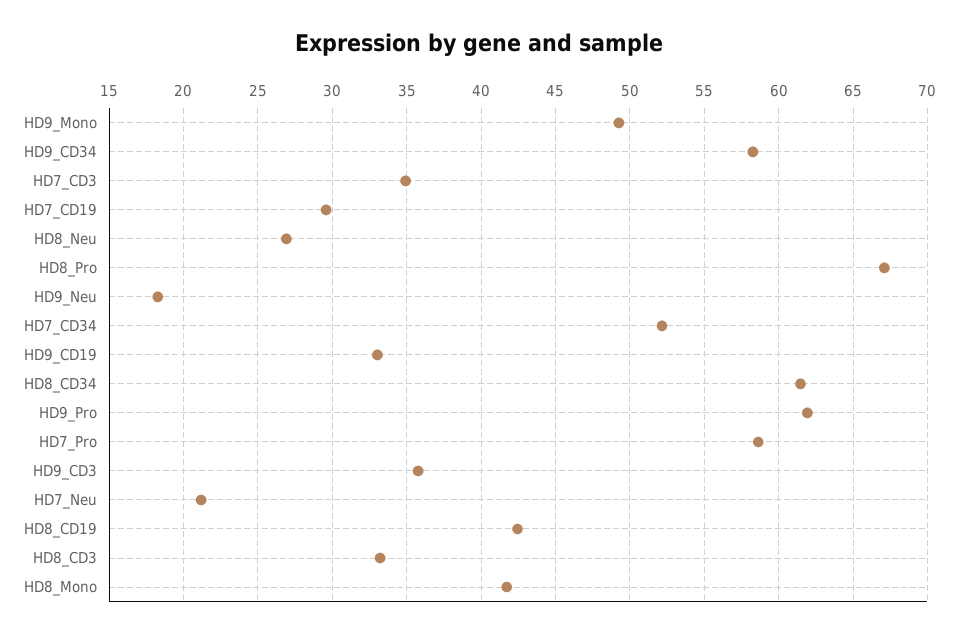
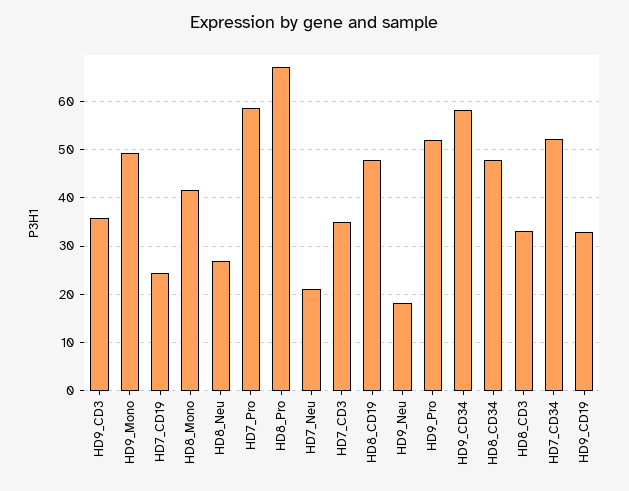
HD7_CD19: 29.5 -> 24
HD8_CD34: 61.5 -> 48
HD9_Pro: 62 -> 52
HD8_CD19: 42.5 -> 48

